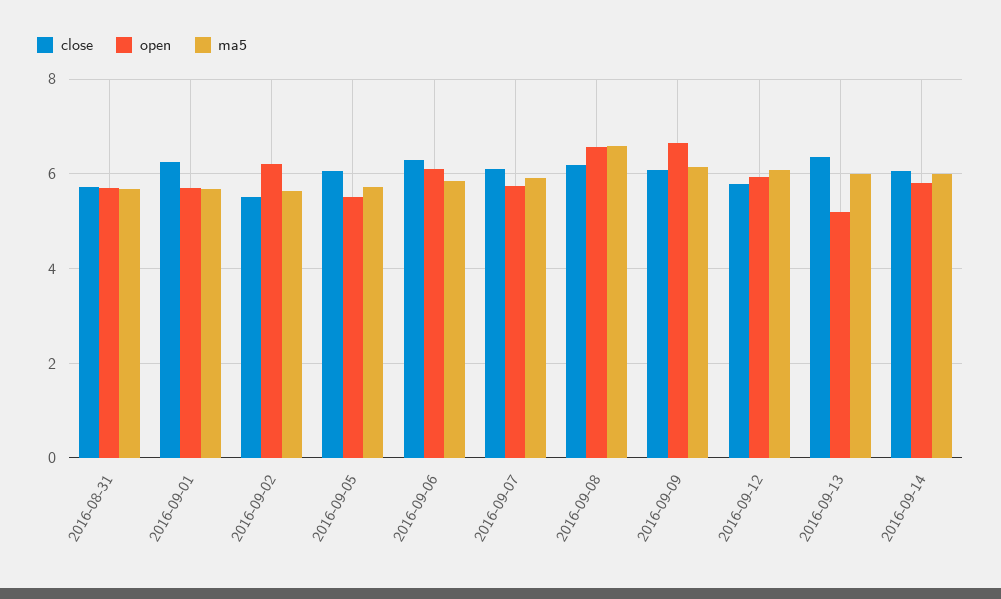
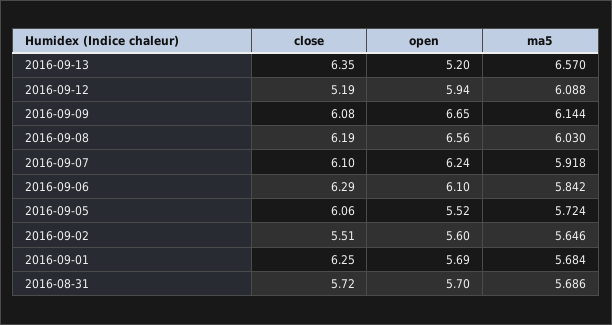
open, 2016-09-02: 6.2 -> 5.6
open, 2016-09-07: 5.8 -> 6.24
ma5, 2016-09-08: 6.6 -> 6.03
close, 2016-09-12: 5.8 -> 5.19
ma5, 2016-09-13: 6 -> 6.57
close, 2016-09-14: 6 -> none
open, 2016-09-14: 5.8 -> none
ma5, 2016-09-14: 6 -> none

